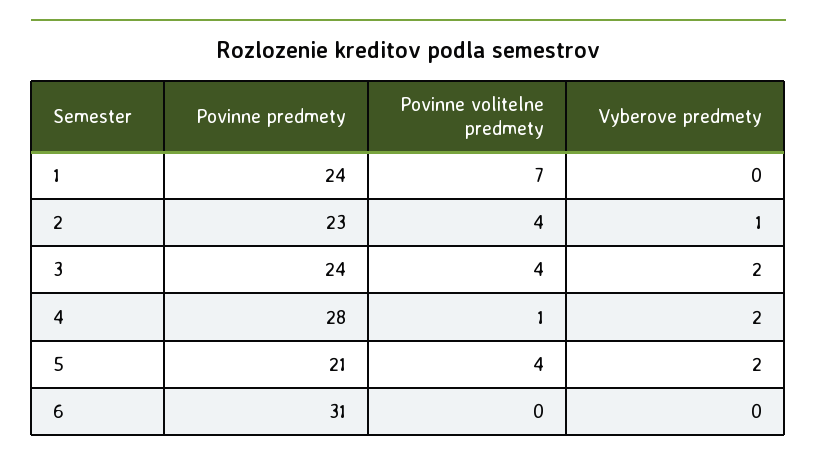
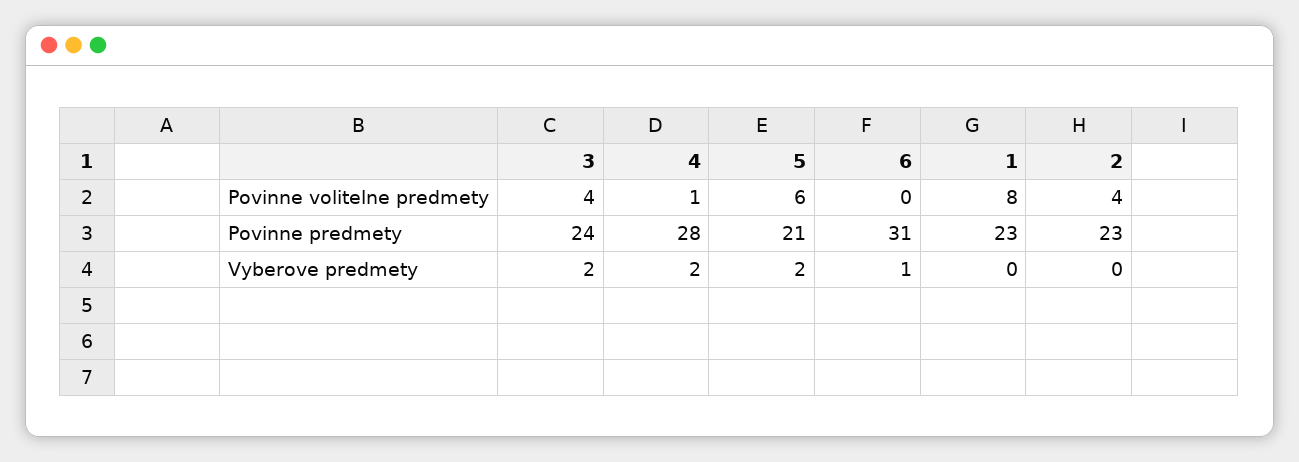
Povinne predmety, 1: 24 -> 23
Povinne volitelne predmety, 1: 7 -> 8
Vyberove predmety, 2: 1 -> 0
Povinne volitelne predmety, 5: 4 -> 6
Vyberove predmety, 6: 0 -> 1

